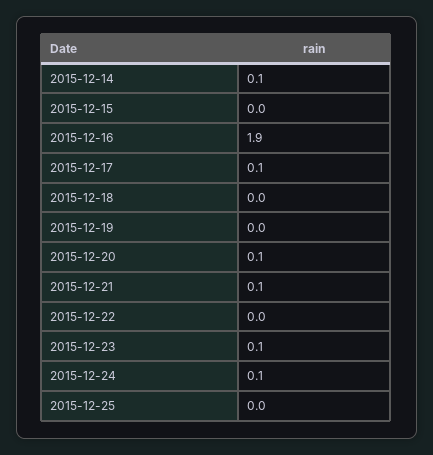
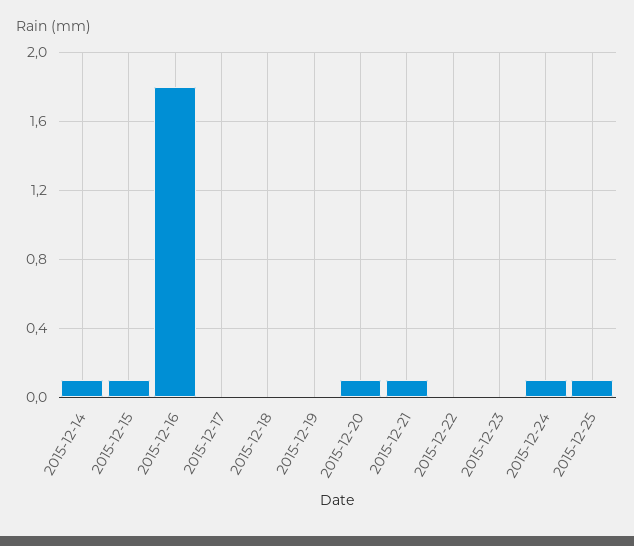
2015-12-15: 0 -> 0.1
2015-12-16: 1.9 -> 1.8
2015-12-17: 0.1 -> 0
2015-12-23: 0.1 -> 0
2015-12-25: 0 -> 0.1

